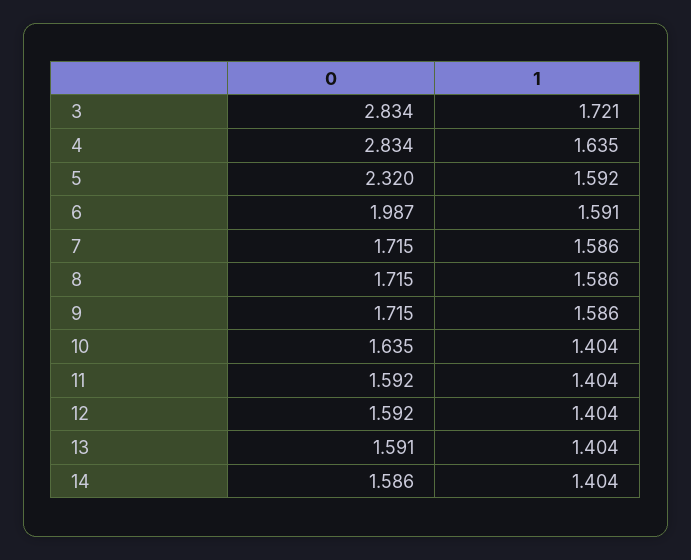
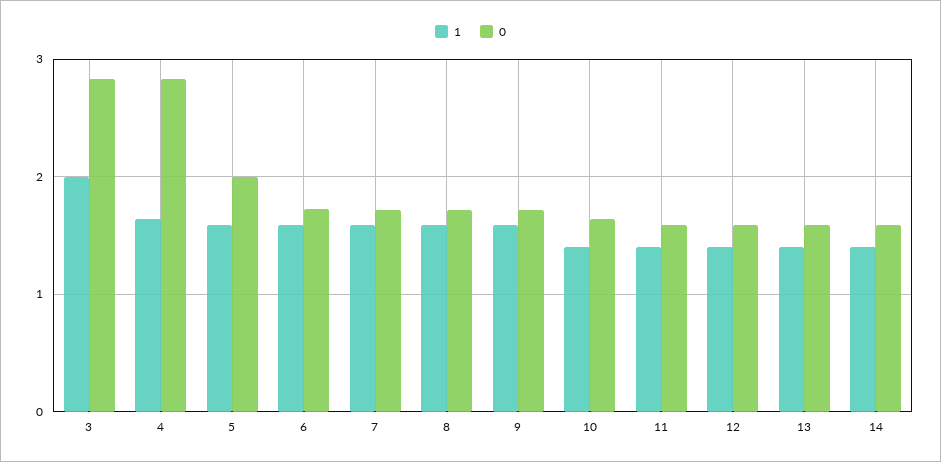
1, 3: 1.721 -> 2
0, 5: 2.32 -> 2
0, 6: 1.987 -> 1.7

